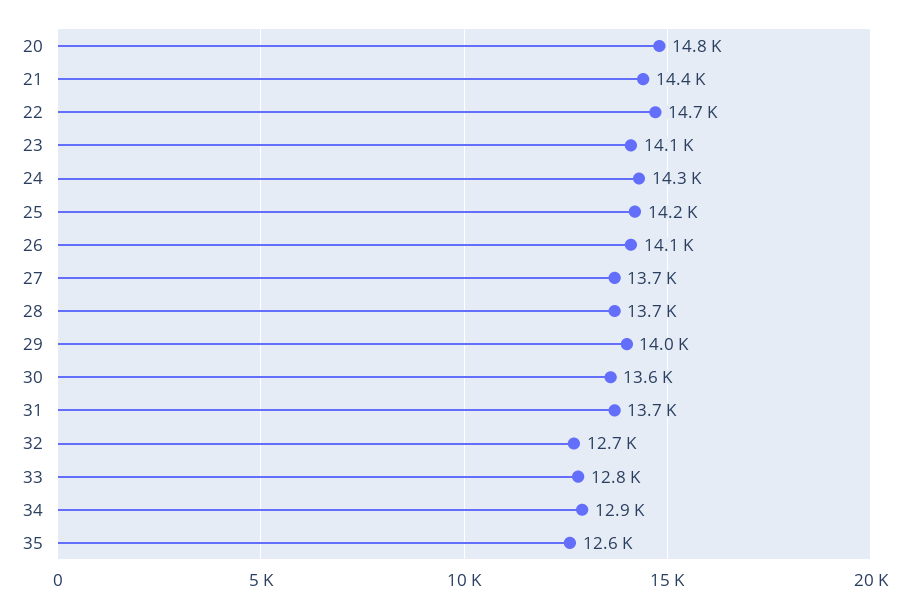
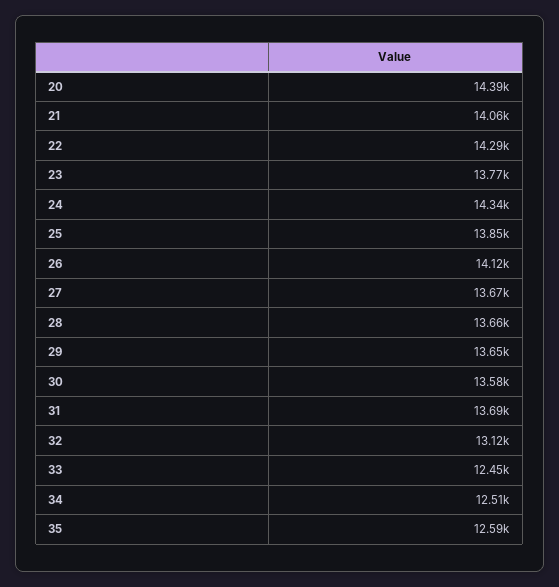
20: 14800 -> 14390
21: 14400 -> 14060
22: 14700 -> 14290
23: 14100 -> 13770
25: 14200 -> 13850
29: 14000 -> 13650
32: 12700 -> 13120
33: 12800 -> 12450
34: 12900 -> 12510

